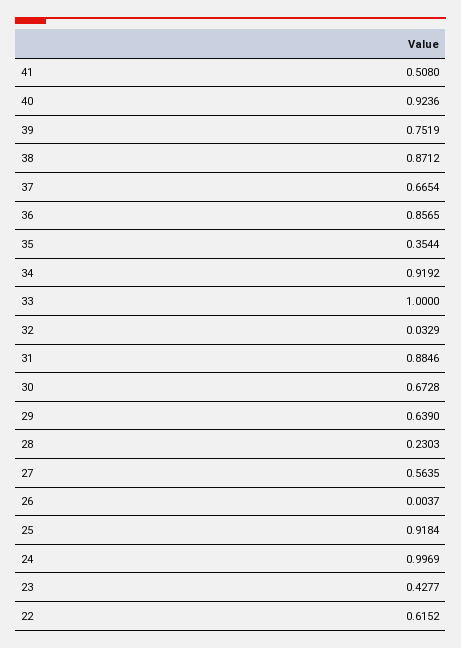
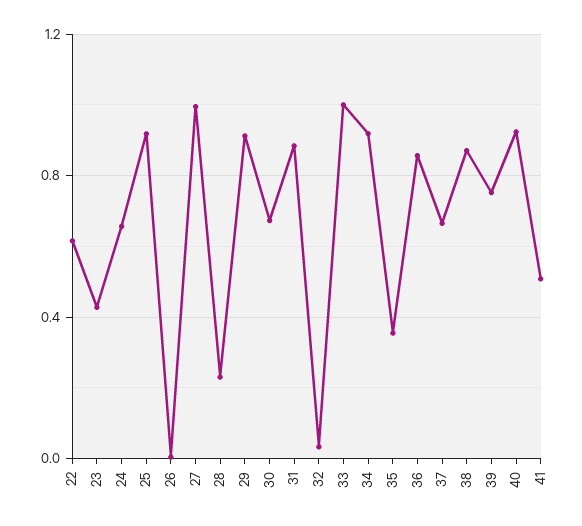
29: 0.639 -> 0.9
27: 0.5635 -> 1
24: 0.9969 -> 0.65

